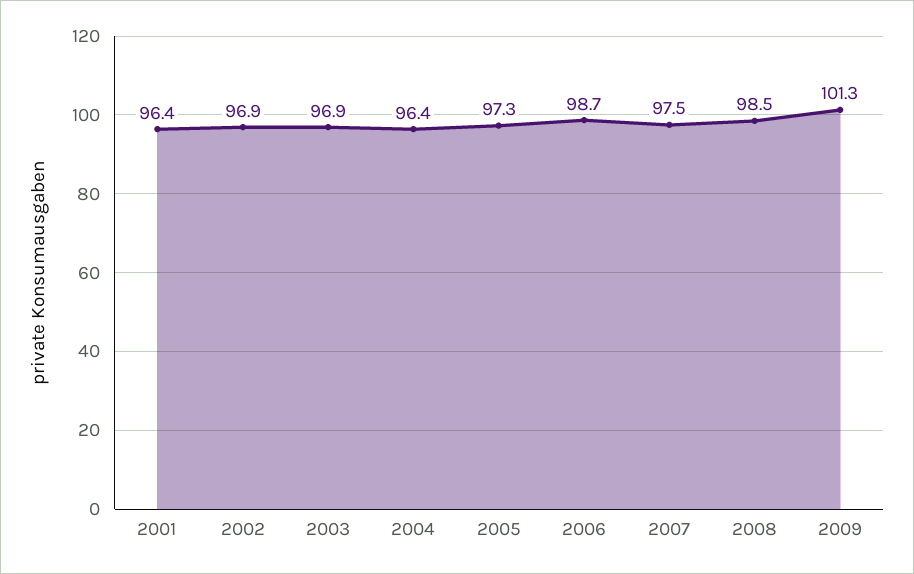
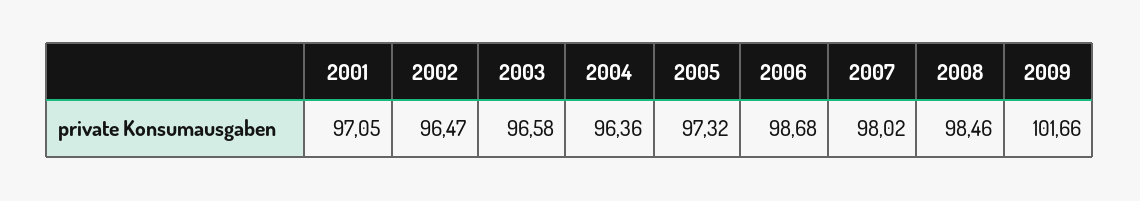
2001: 96.4 -> 97.05
2002: 96.9 -> 96.47
2003: 96.9 -> 96.58
2007: 97.5 -> 98.02
2009: 101.3 -> 101.66

